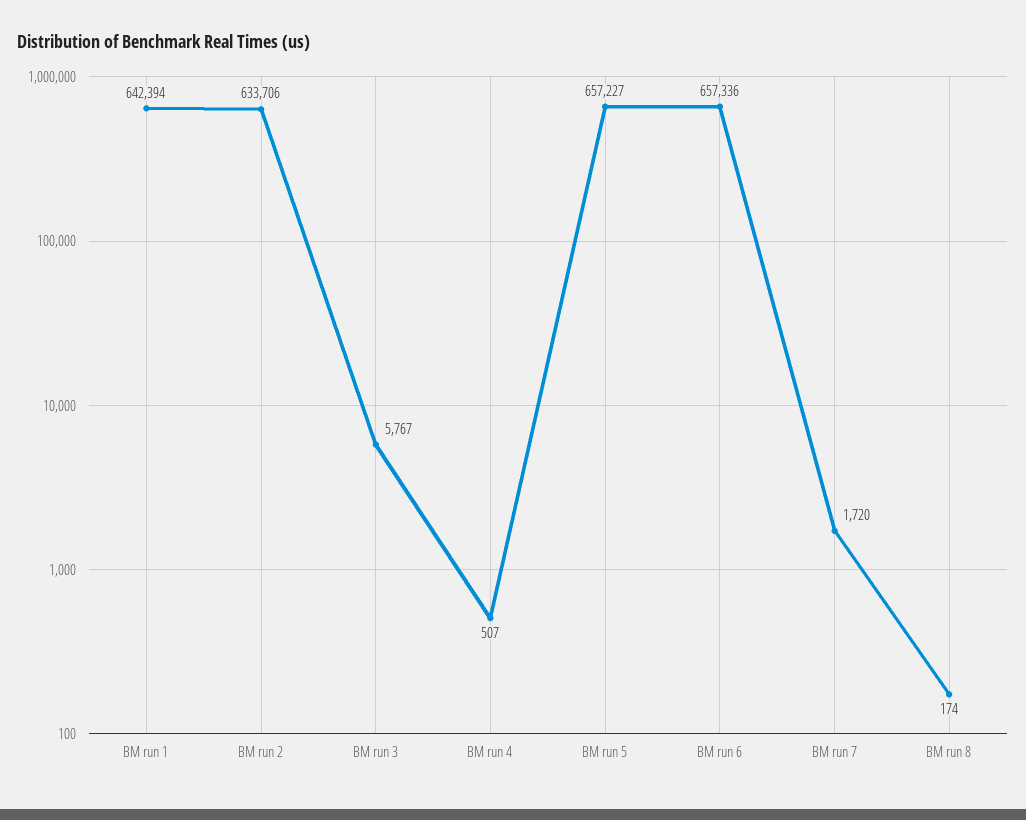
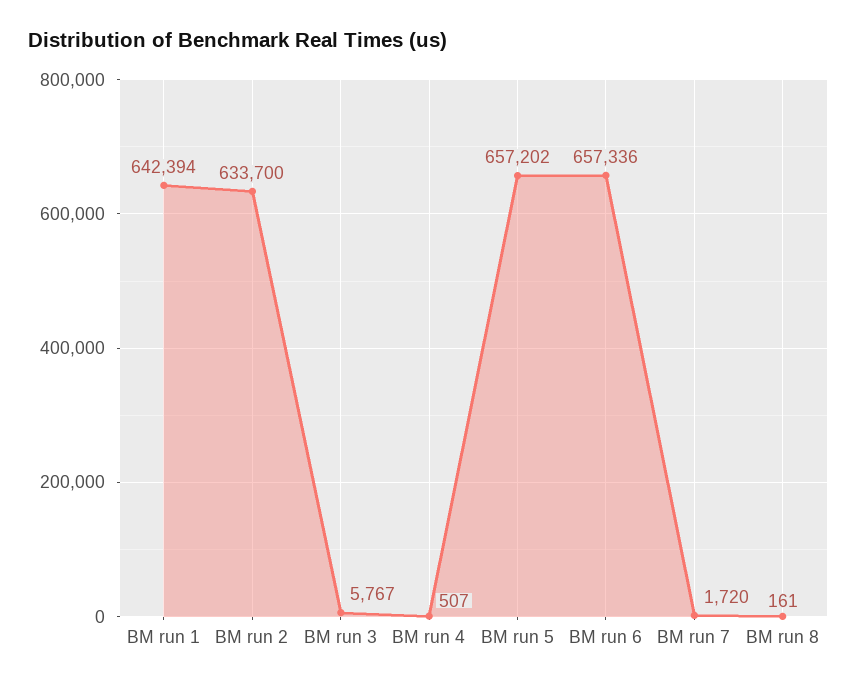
BM run 2: 633706 -> 633700
BM run 5: 657227 -> 657202
BM run 8: 174 -> 161

